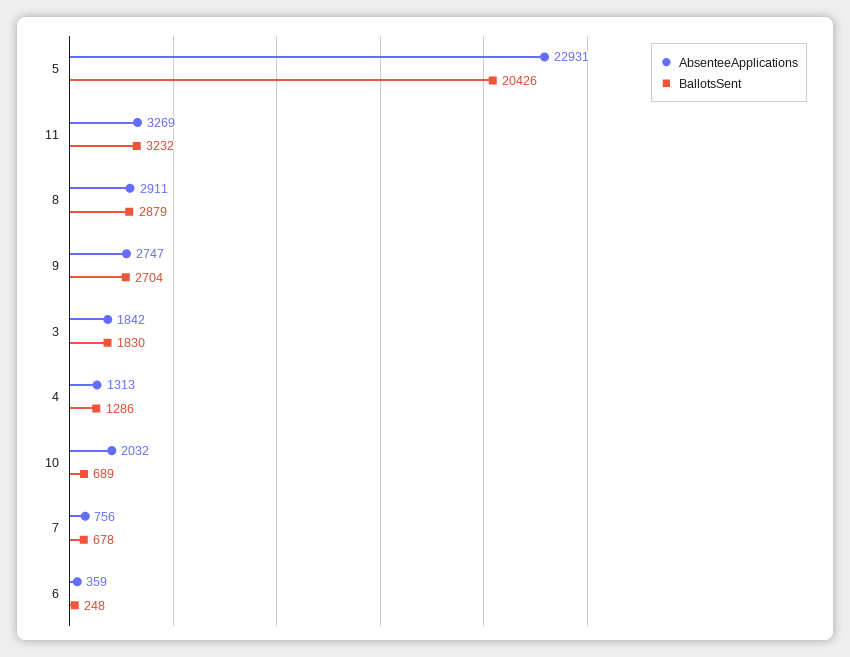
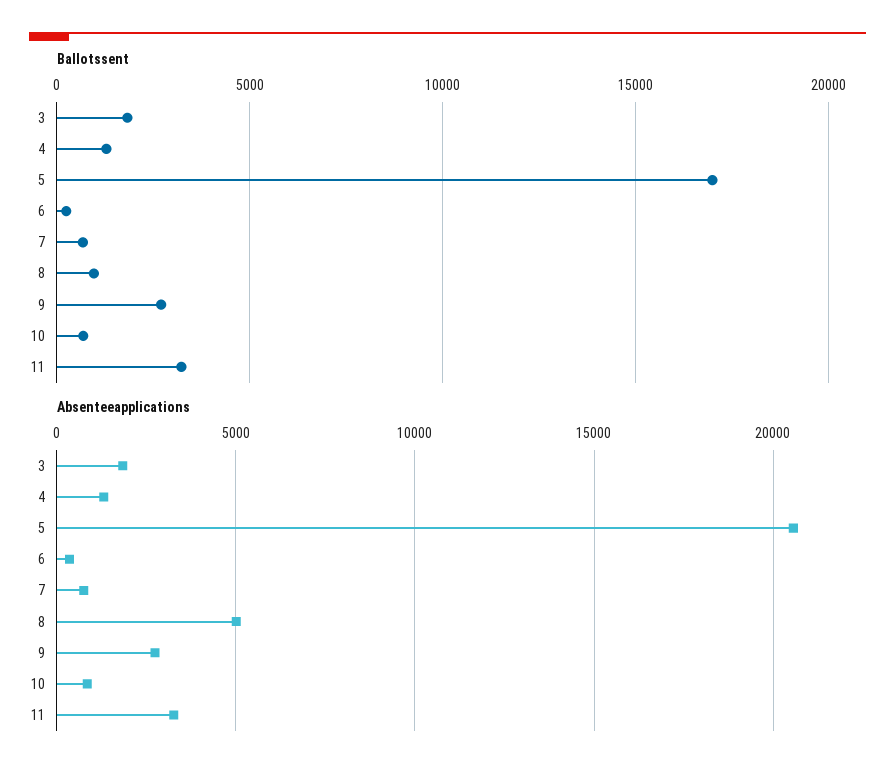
AbsenteeApplications, 5: 22931 -> 20500
BallotsSent, 5: 20426 -> 17000
AbsenteeApplications, 8: 2911 -> 5000
BallotsSent, 8: 2879 -> 1000
AbsenteeApplications, 10: 2032 -> 1000

